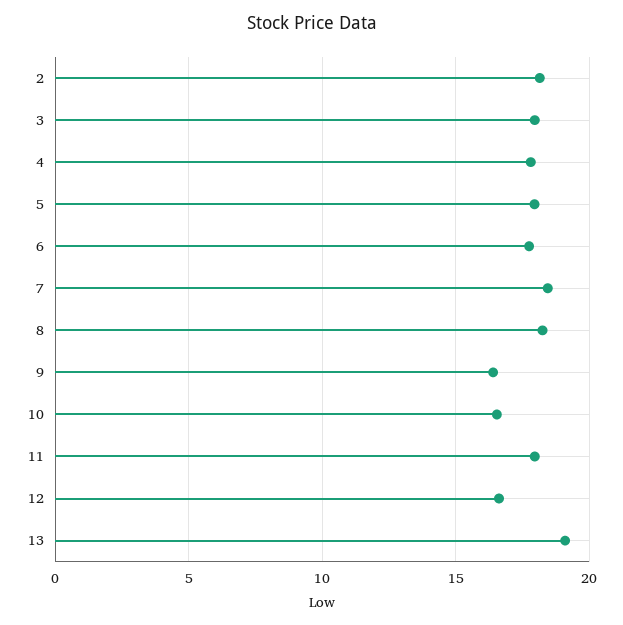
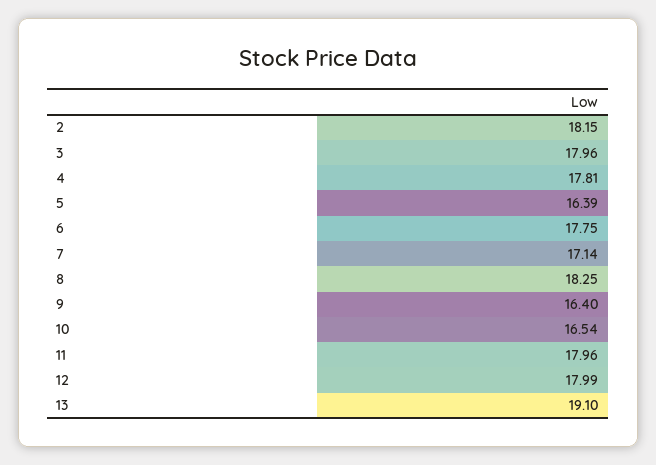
5: 18 -> 16.39
7: 18.5 -> 17.14
12: 16.5 -> 17.99

